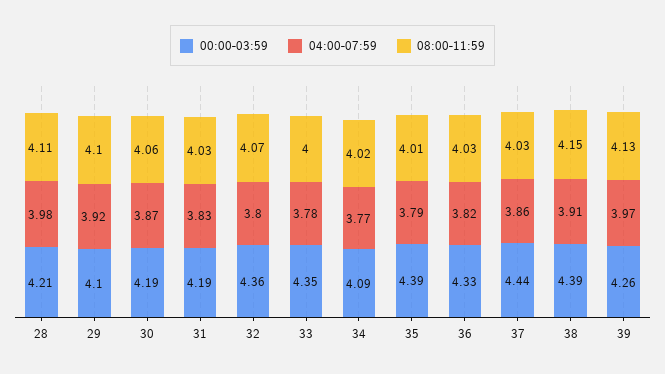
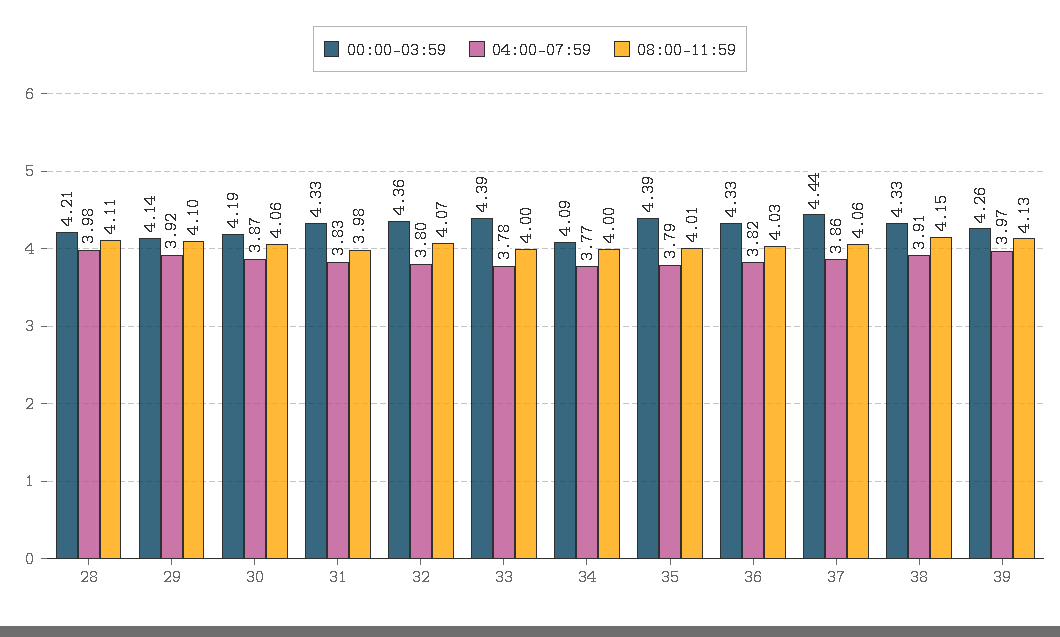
00:00-03:59, 29: 4.1 -> 4.14
00:00-03:59, 31: 4.19 -> 4.33
08:00-11:59, 31: 4.03 -> 3.98
00:00-03:59, 33: 4.35 -> 4.39
08:00-11:59, 34: 4.02 -> 4
08:00-11:59, 37: 4.03 -> 4.06
00:00-03:59, 38: 4.39 -> 4.33

